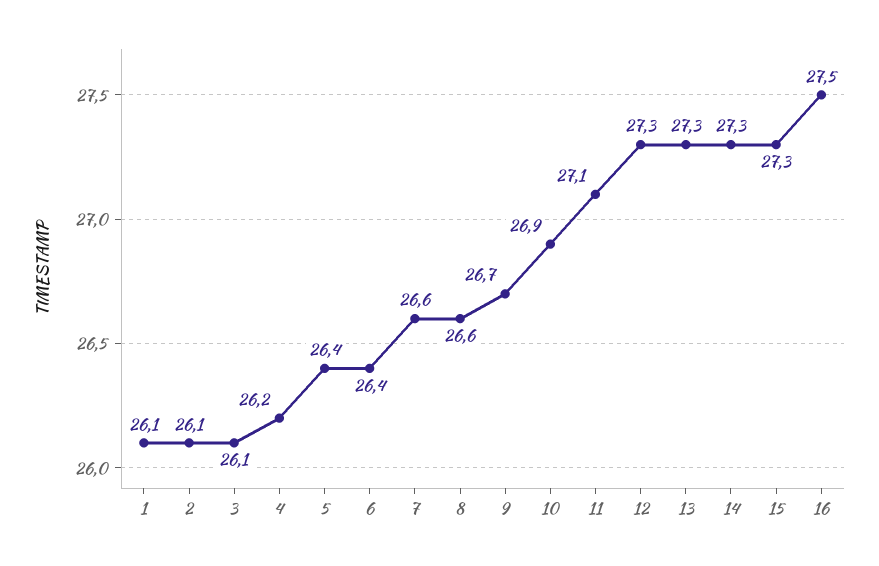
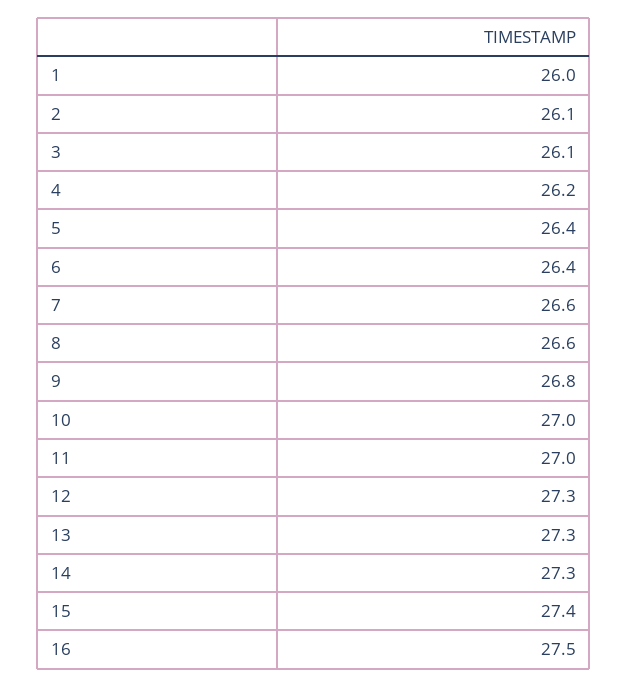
1: 26.1 -> 26
9: 26.7 -> 26.8
10: 26.9 -> 27
11: 27.1 -> 27
15: 27.3 -> 27.4

